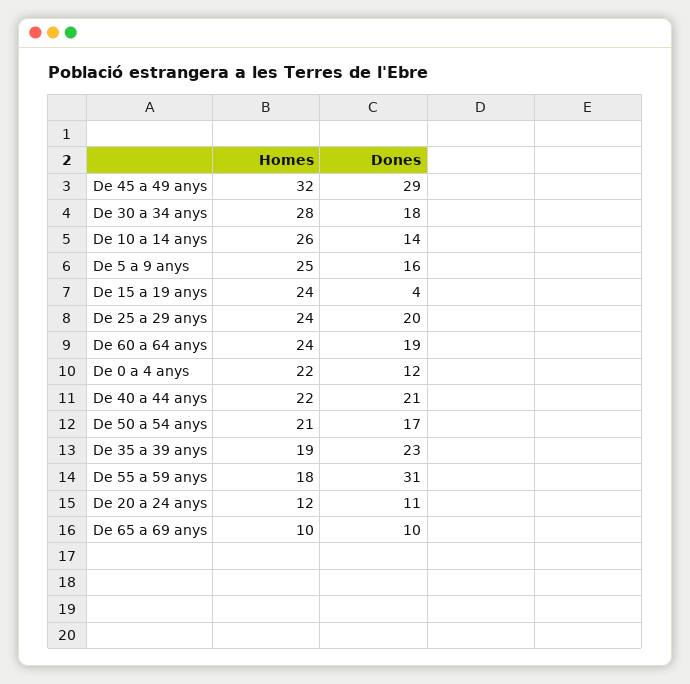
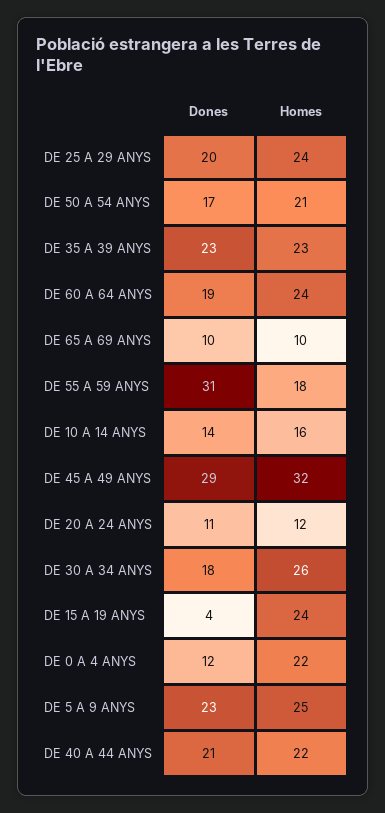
Homes, De 30 a 34 anys: 28 -> 26
Homes, De 10 a 14 anys: 26 -> 16
Dones, De 5 a 9 anys: 16 -> 23
Homes, De 35 a 39 anys: 19 -> 23

